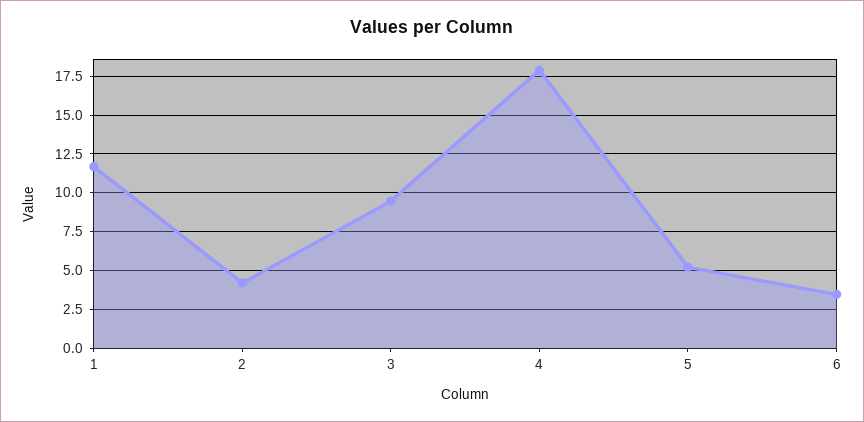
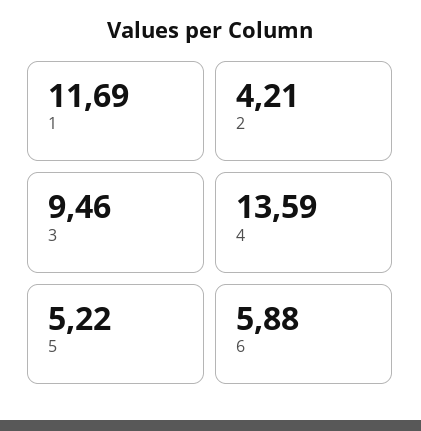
4: 18 -> 13.59
6: 3.5 -> 5.88

